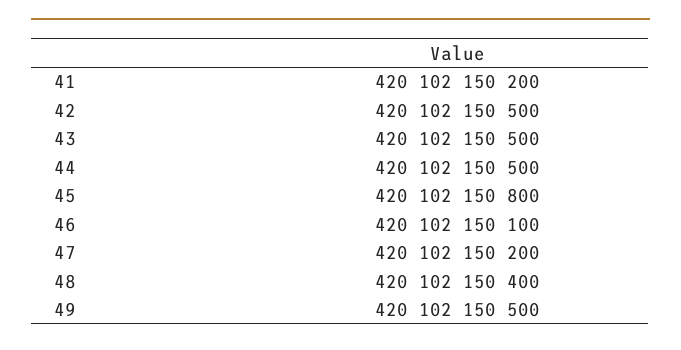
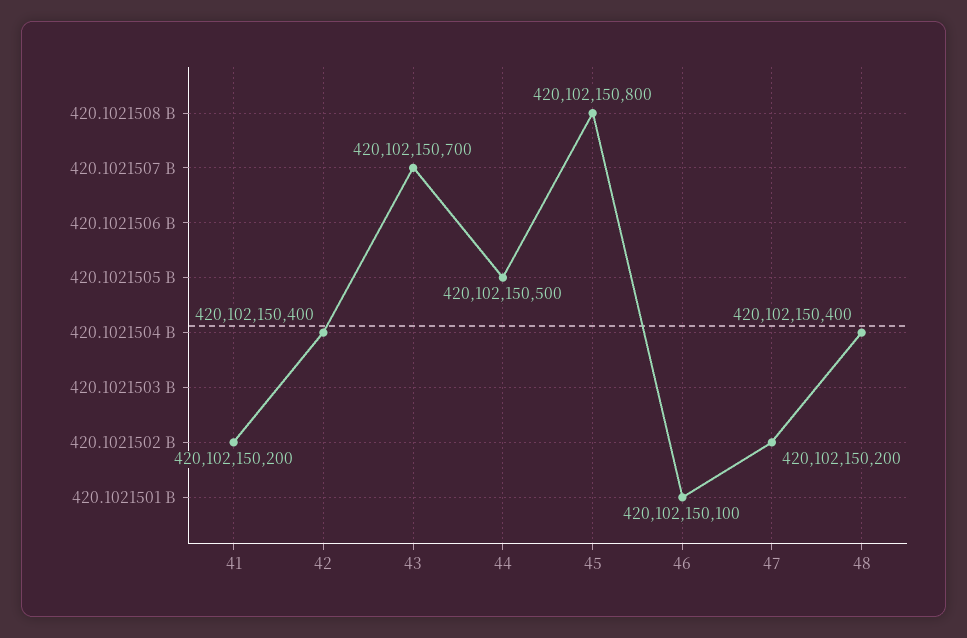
42: 420102150500 -> 420102150400
43: 420102150500 -> 420102150700
49: 420102150500 -> none

